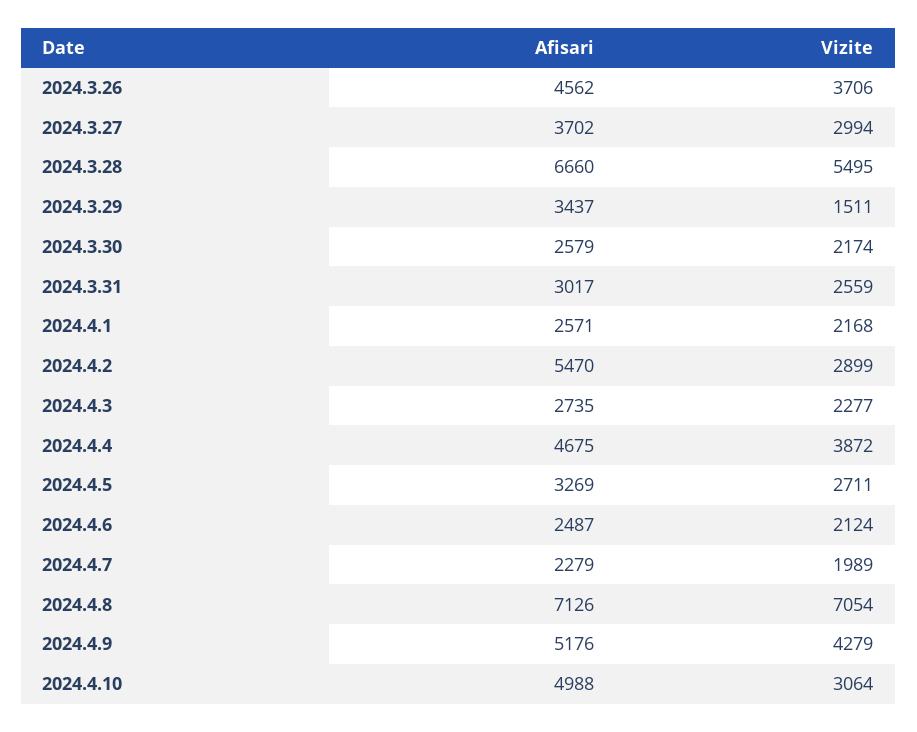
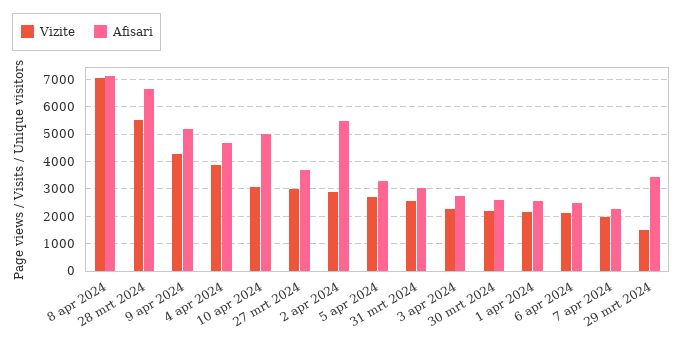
Afisari, 2024.3.26: 4562 -> none
Vizite, 2024.3.26: 3706 -> none

